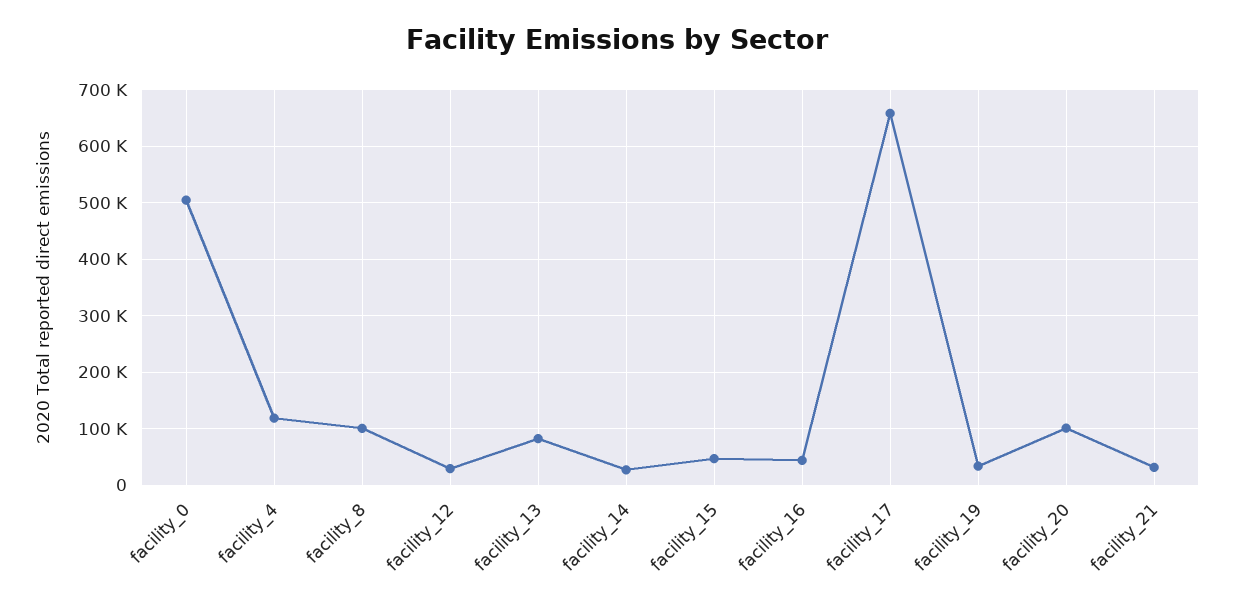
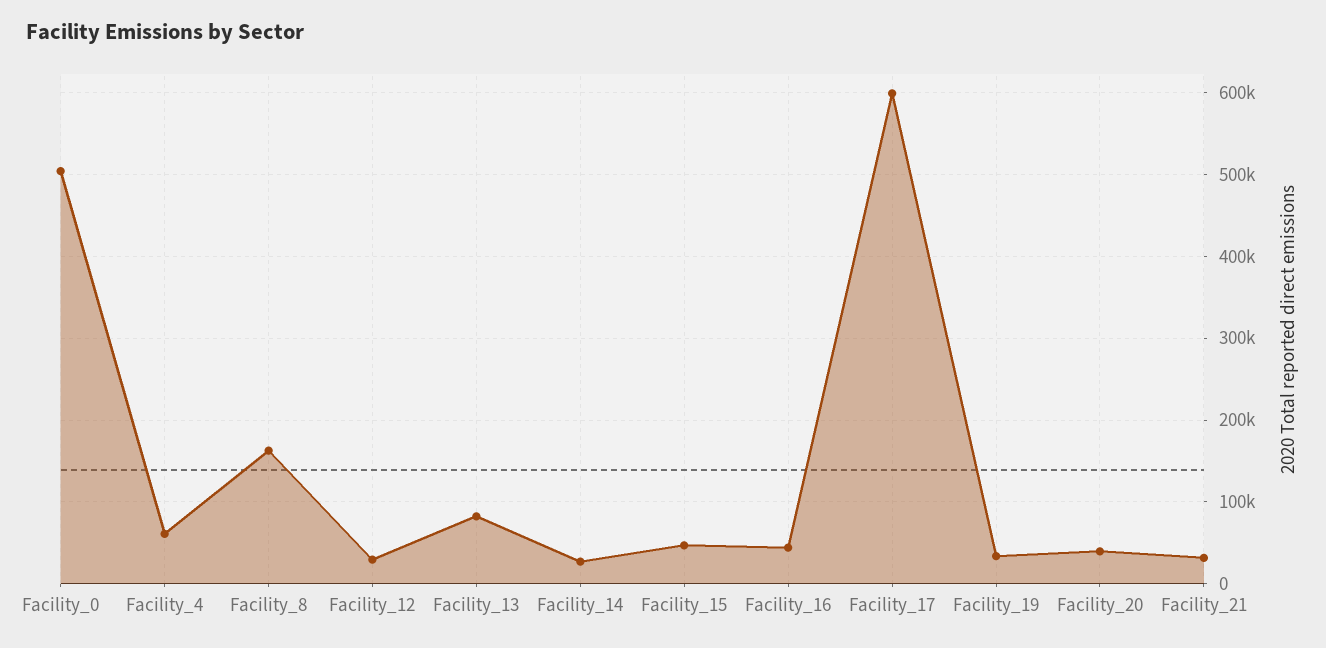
facility_4: 120000 -> 60000
facility_8: 100000 -> 160000
facility_17: 660000 -> 600000
facility_20: 100000 -> 40000

